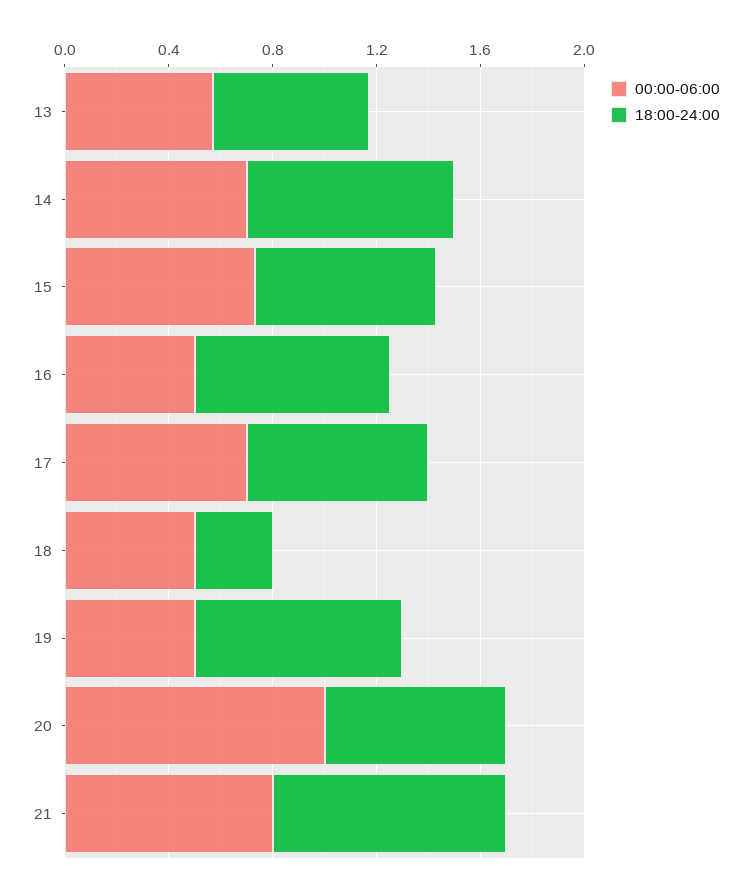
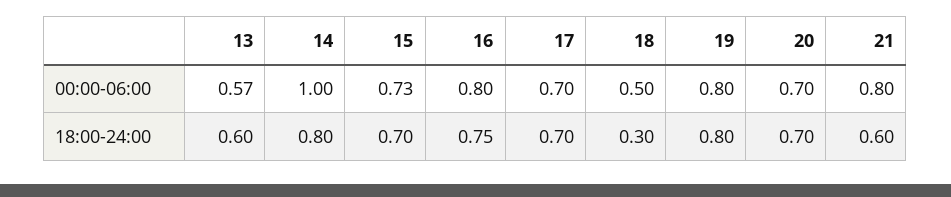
00:00-06:00, 14: 0.7 -> 1
00:00-06:00, 16: 0.5 -> 0.8
00:00-06:00, 19: 0.5 -> 0.8
00:00-06:00, 20: 1 -> 0.7
18:00-24:00, 21: 0.9 -> 0.6

